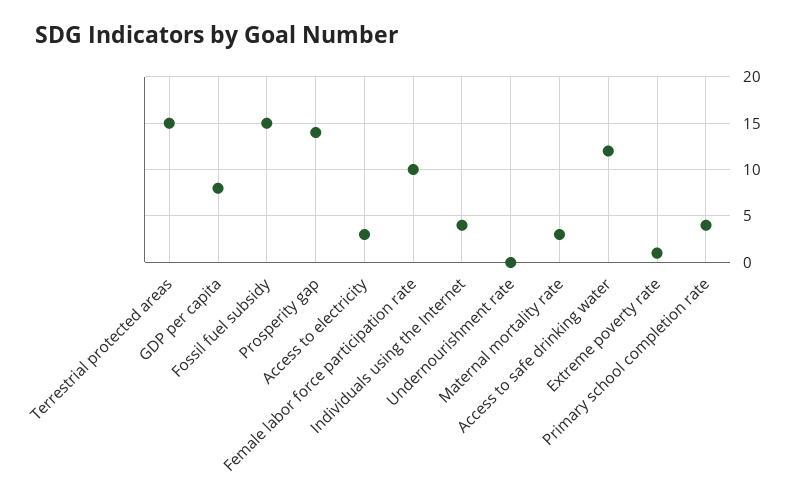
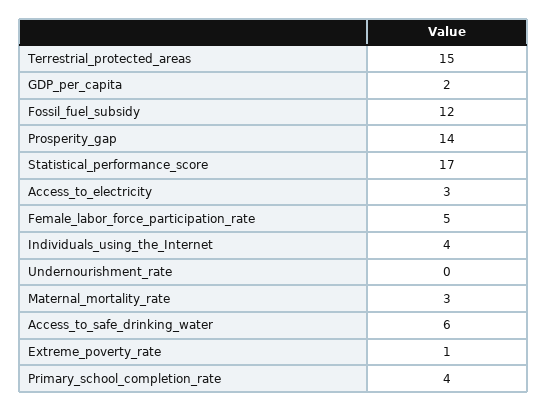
GDP per capita: 8 -> 2
Fossil fuel subsidy: 15 -> 12
Female labor force participation rate: 10 -> 5
Access to safe drinking water: 12 -> 6
Statistical_performance_score: none -> 17

